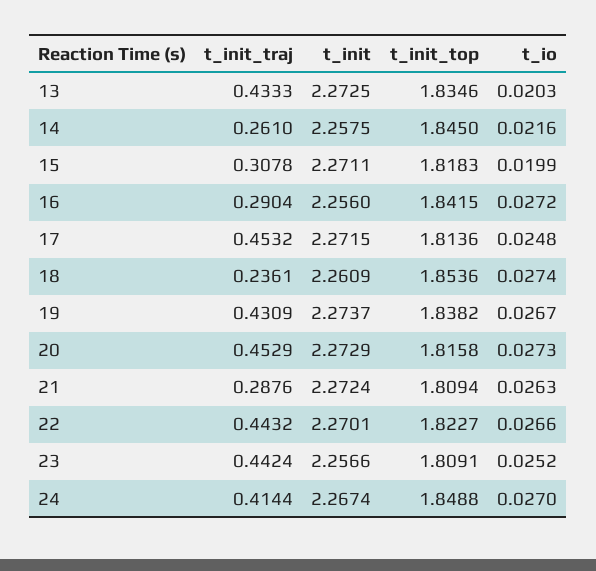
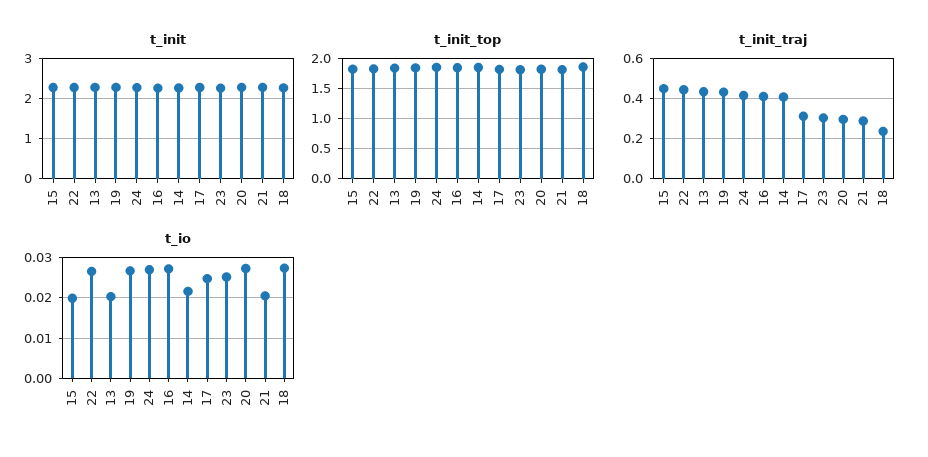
t_init_traj, 14: 0.261 -> 0.4
t_init_traj, 15: 0.3078 -> 0.45
t_init_traj, 16: 0.2904 -> 0.4
t_init_traj, 17: 0.4532 -> 0.3
t_init_traj, 20: 0.4529 -> 0.3
t_io, 21: 0.0263 -> 0.02
t_init_traj, 23: 0.4424 -> 0.3

